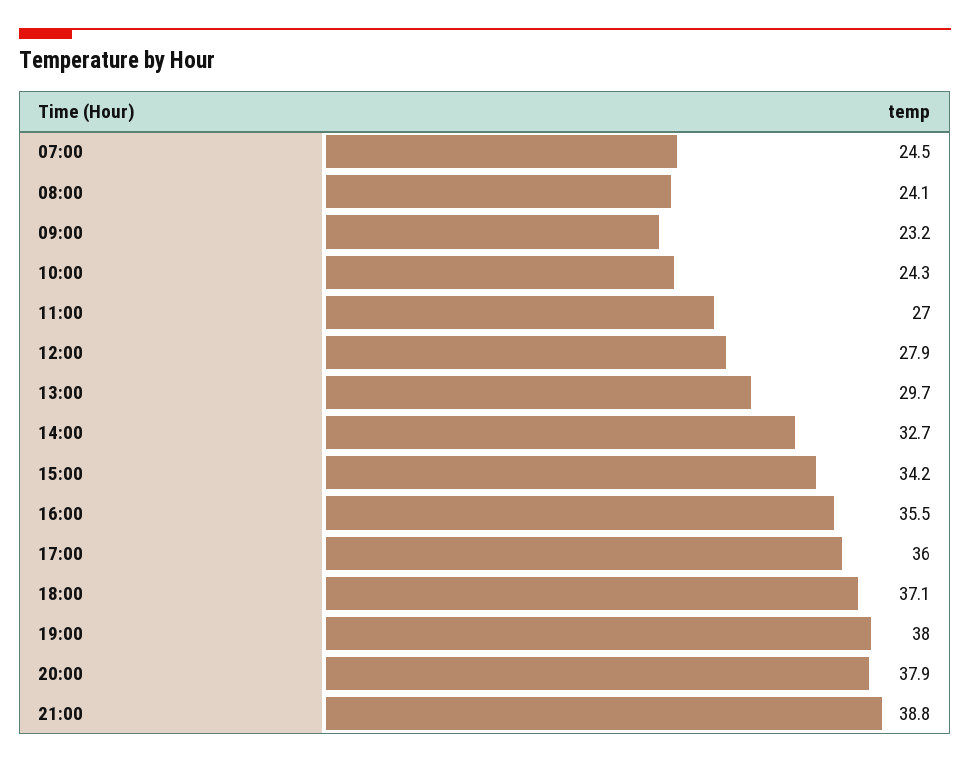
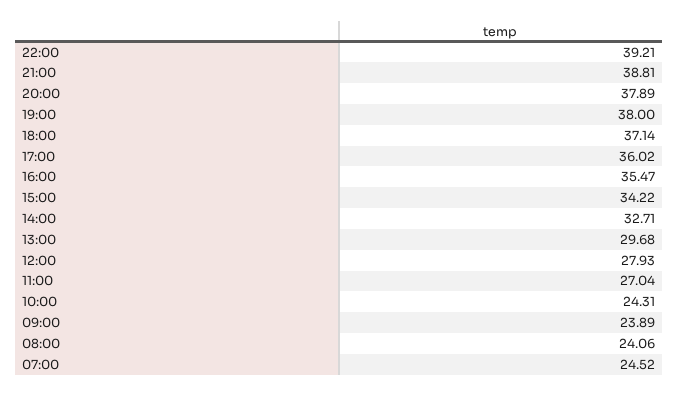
09:00: 23.2 -> 23.89
22:00: none -> 39.21

